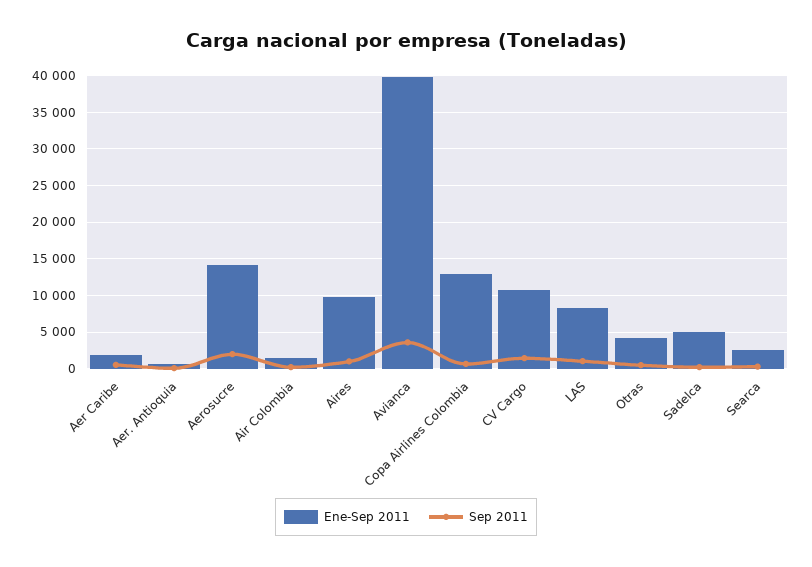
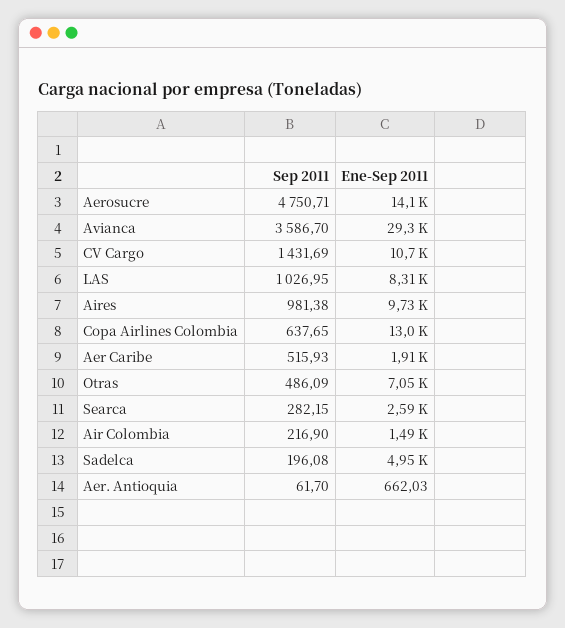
Sep 2011, Aerosucre: 2000 -> 4750.71
Ene-Sep 2011, Avianca: 40000 -> 29300
Ene-Sep 2011, Otras: 4000 -> 7050

